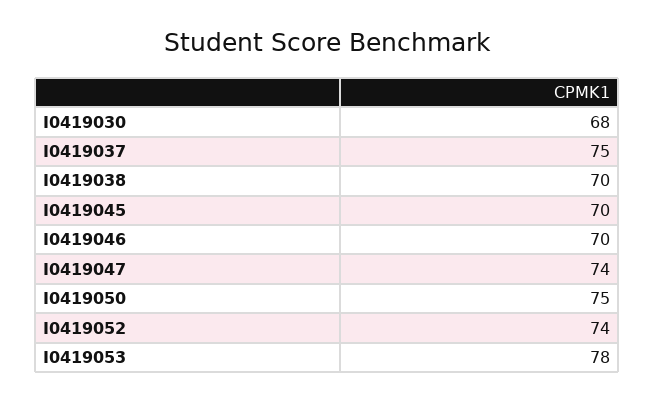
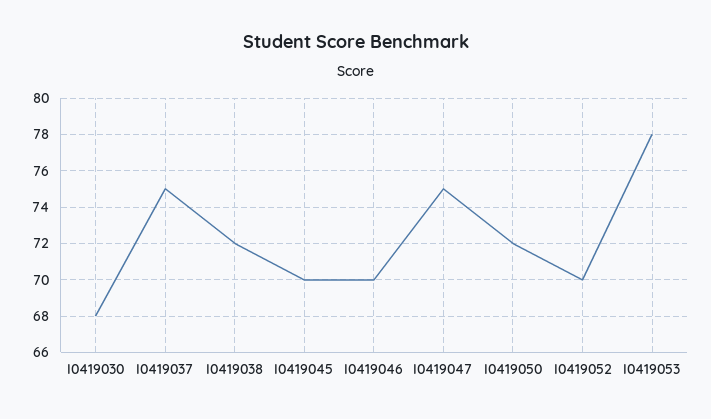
I0419038: 70 -> 72
I0419047: 74 -> 75
I0419050: 75 -> 72
I0419052: 74 -> 70

